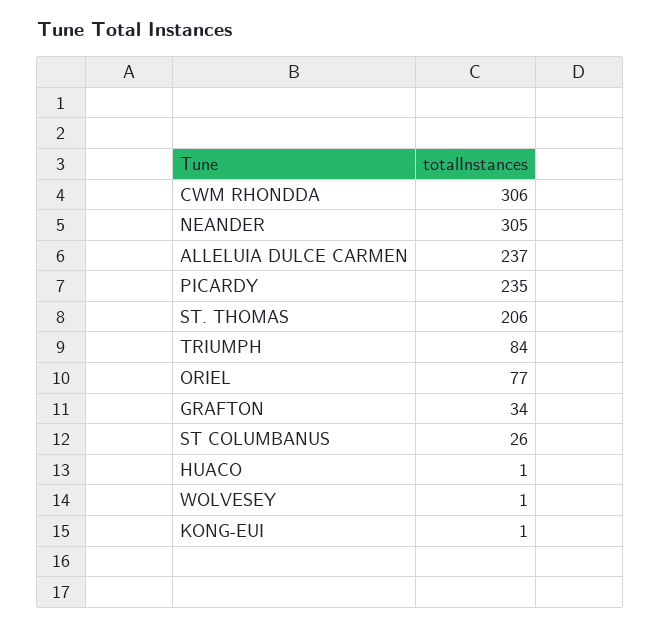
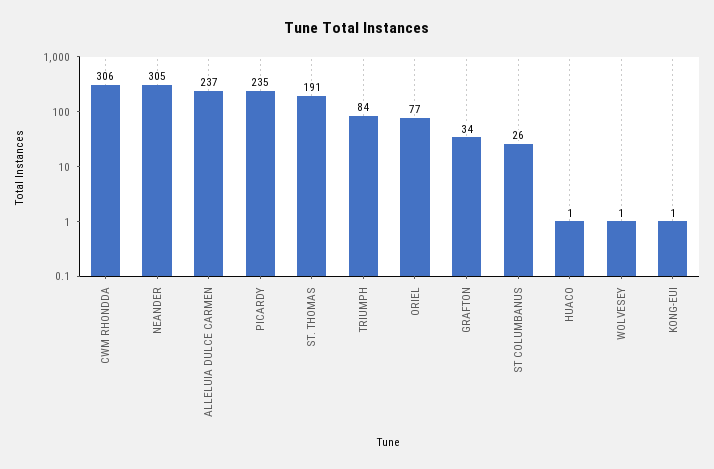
ST. THOMAS: 206 -> 191

